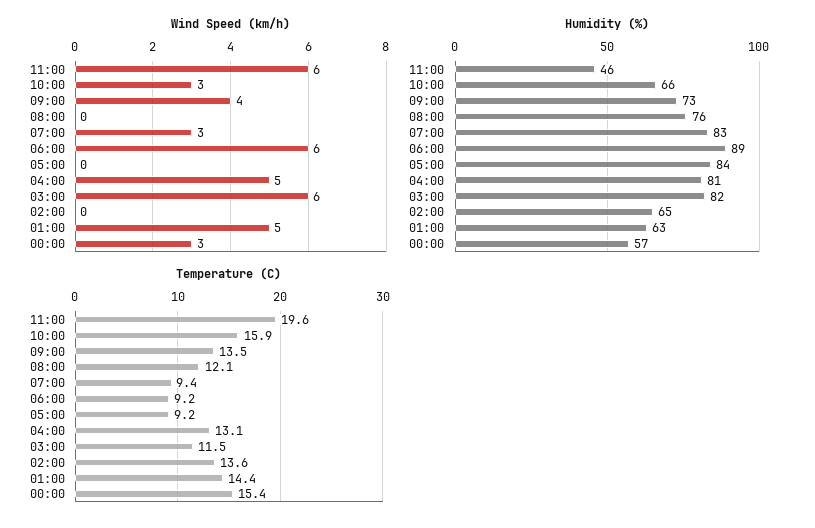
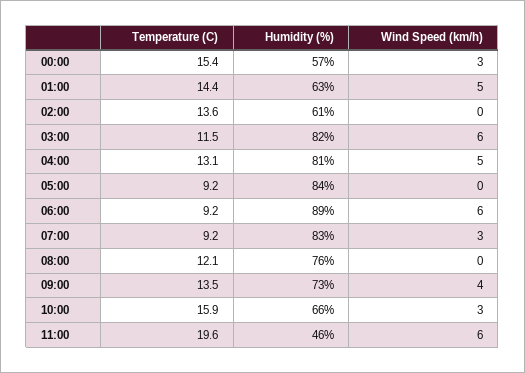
Humidity (%), 02:00: 65 -> 61
Temperature (C), 07:00: 9.4 -> 9.2

